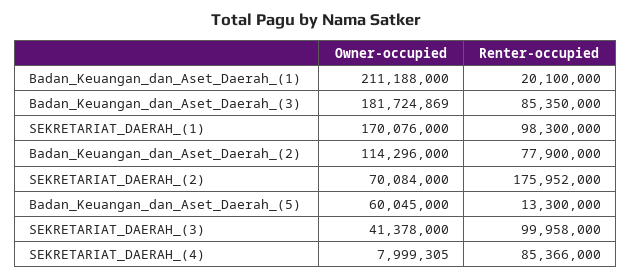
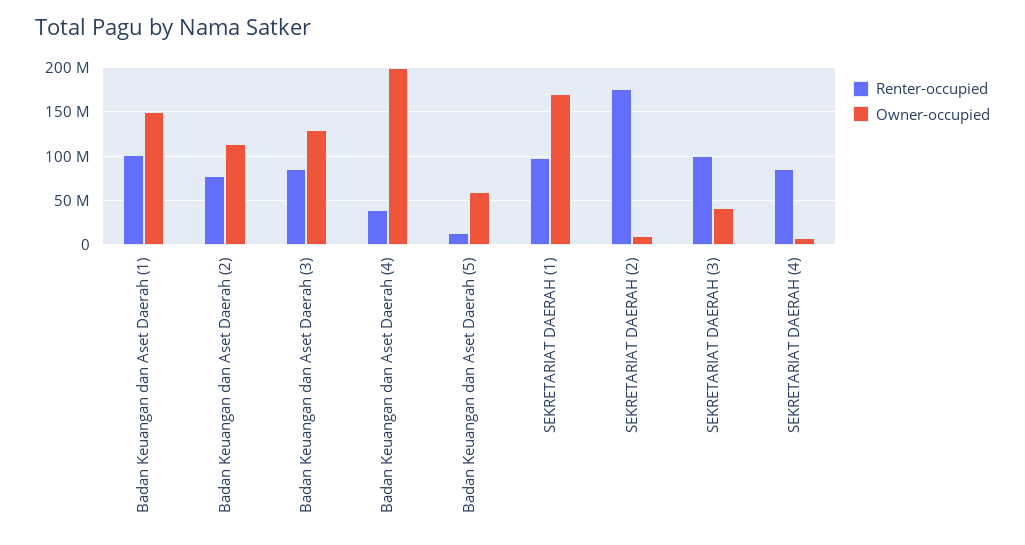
Owner-occupied, Badan_Keuangan_dan_Aset_Daerah_(1): 211188000 -> 150000000
Renter-occupied, Badan_Keuangan_dan_Aset_Daerah_(1): 20100000 -> 100000000
Owner-occupied, Badan_Keuangan_dan_Aset_Daerah_(3): 181724869 -> 130000000
Owner-occupied, SEKRETARIAT_DAERAH_(2): 70084000 -> 10000000
Renter-occupied, Badan Keuangan dan Aset Daerah (4): none -> 40000000
Owner-occupied, Badan Keuangan dan Aset Daerah (4): none -> 200000000

